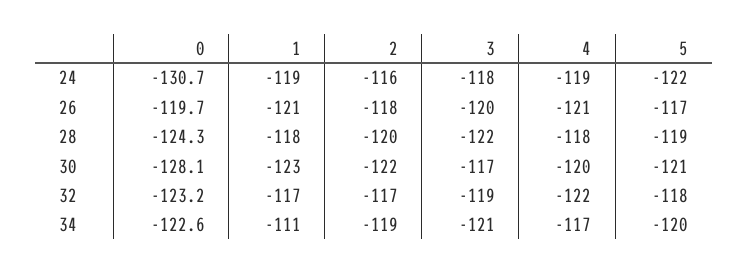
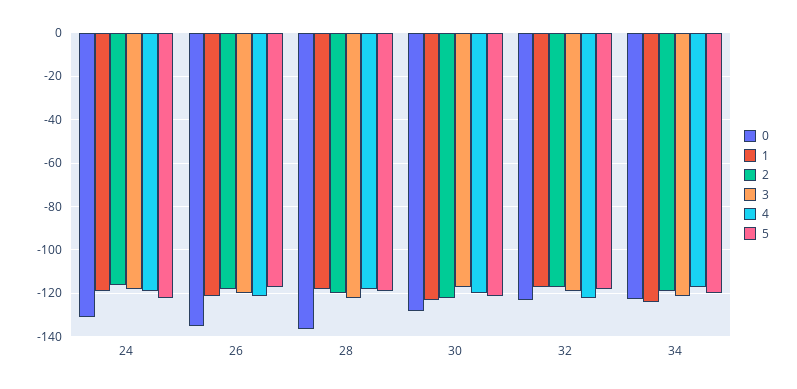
0, 26: -119.7 -> -135
0, 28: -124.3 -> -135
1, 34: -111 -> -125

